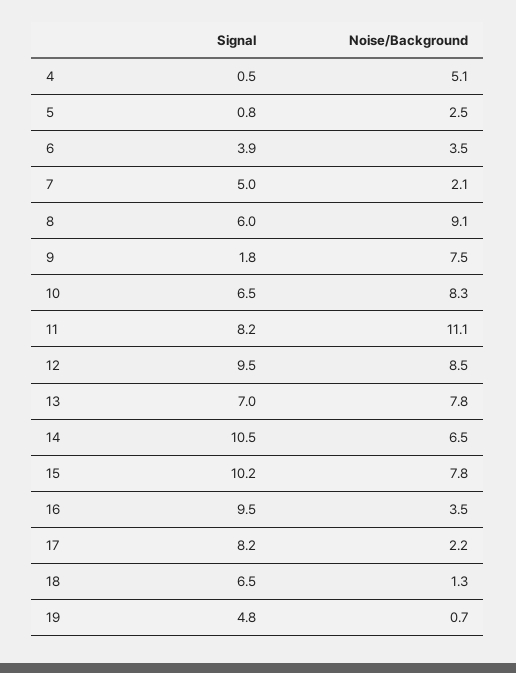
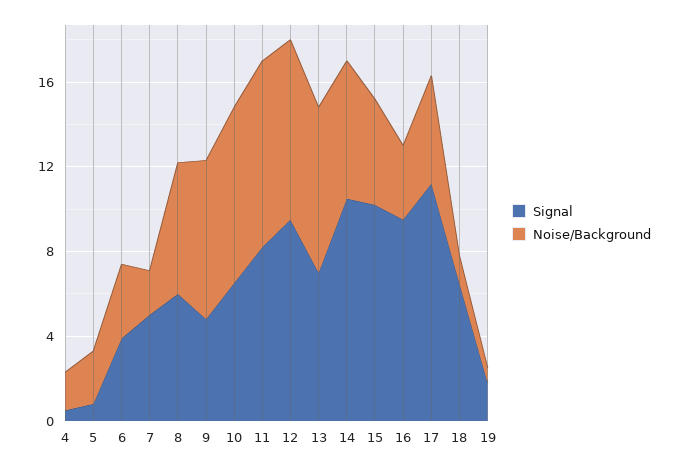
Noise/Background, 4: 5.1 -> 2
Noise/Background, 8: 9.1 -> 6
Signal, 9: 1.8 -> 5
Noise/Background, 11: 11.1 -> 9
Noise/Background, 15: 7.8 -> 5
Signal, 17: 8.2 -> 11
Noise/Background, 17: 2.2 -> 5
Signal, 19: 4.8 -> 2

